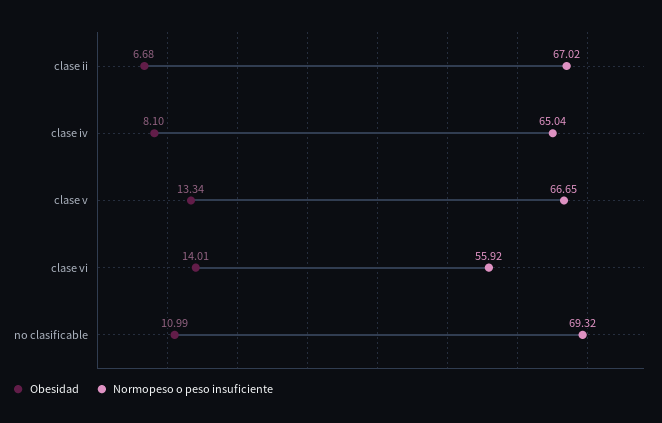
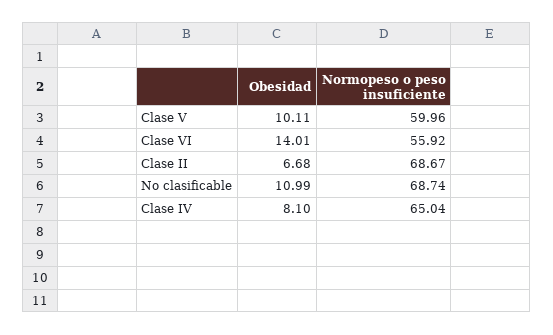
Normopeso o peso insuficiente, clase ii: 67.02 -> 68.67
Obesidad, clase v: 13.34 -> 10.11
Normopeso o peso insuficiente, clase v: 66.65 -> 59.96
Normopeso o peso insuficiente, no clasificable: 69.32 -> 68.74

